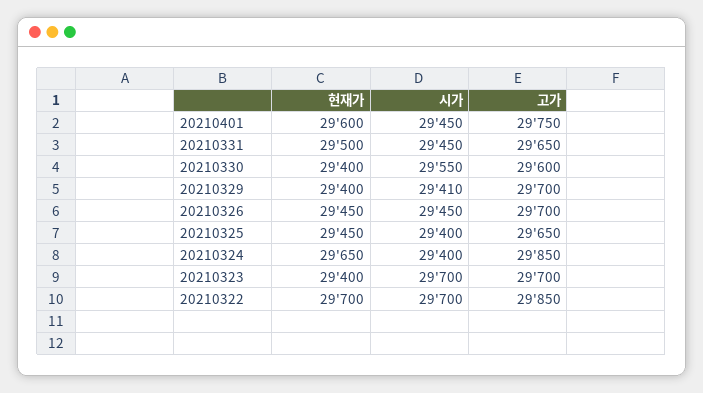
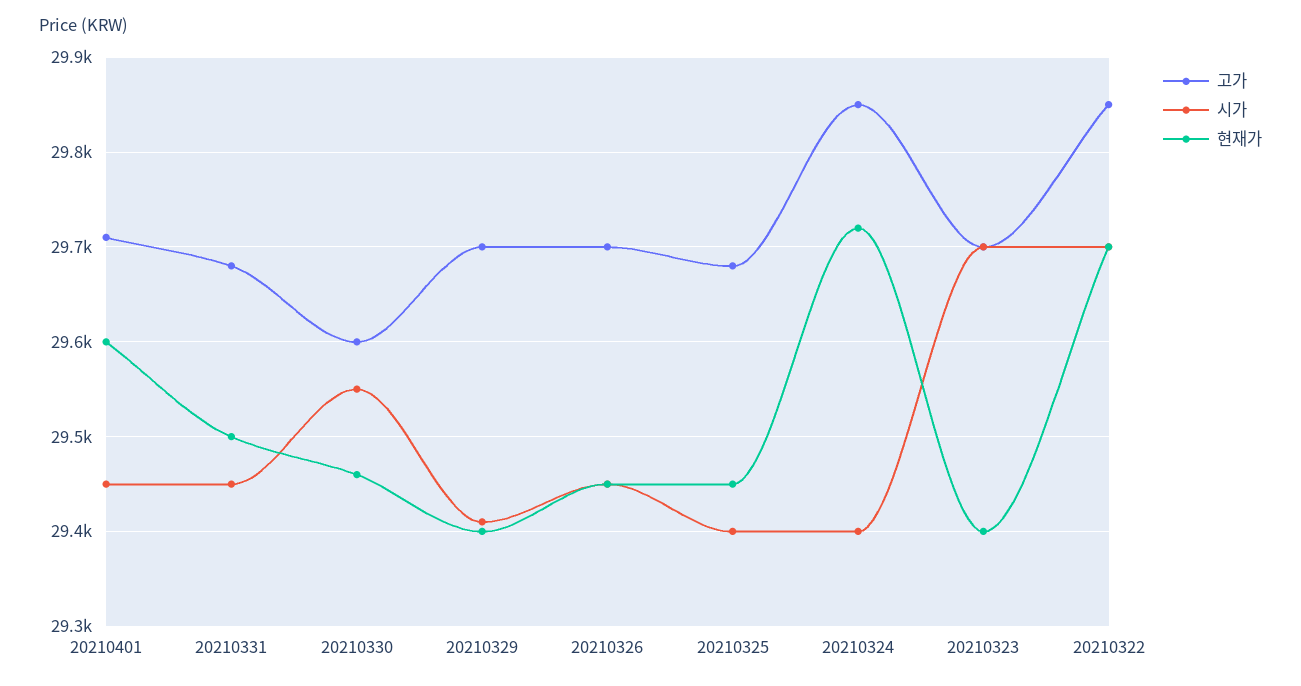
고가, 20210401: 29750 -> 29710
고가, 20210331: 29650 -> 29680
현재가, 20210330: 29400 -> 29460
고가, 20210325: 29650 -> 29680
현재가, 20210324: 29650 -> 29720

